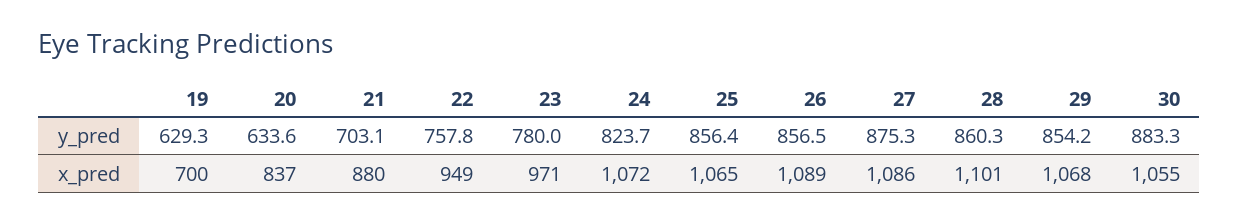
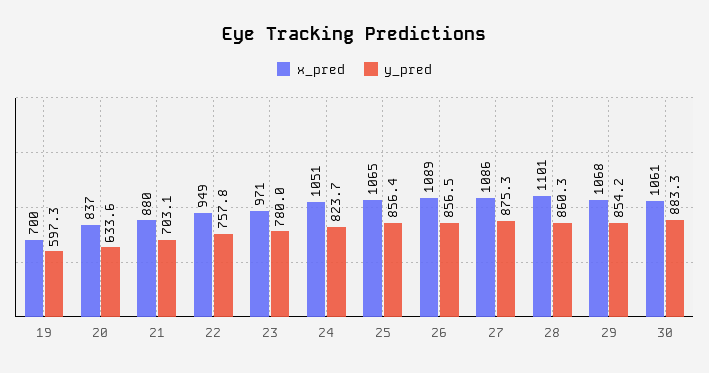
y_pred, 19: 629.3 -> 597.3
x_pred, 24: 1072 -> 1051
x_pred, 30: 1055 -> 1061

